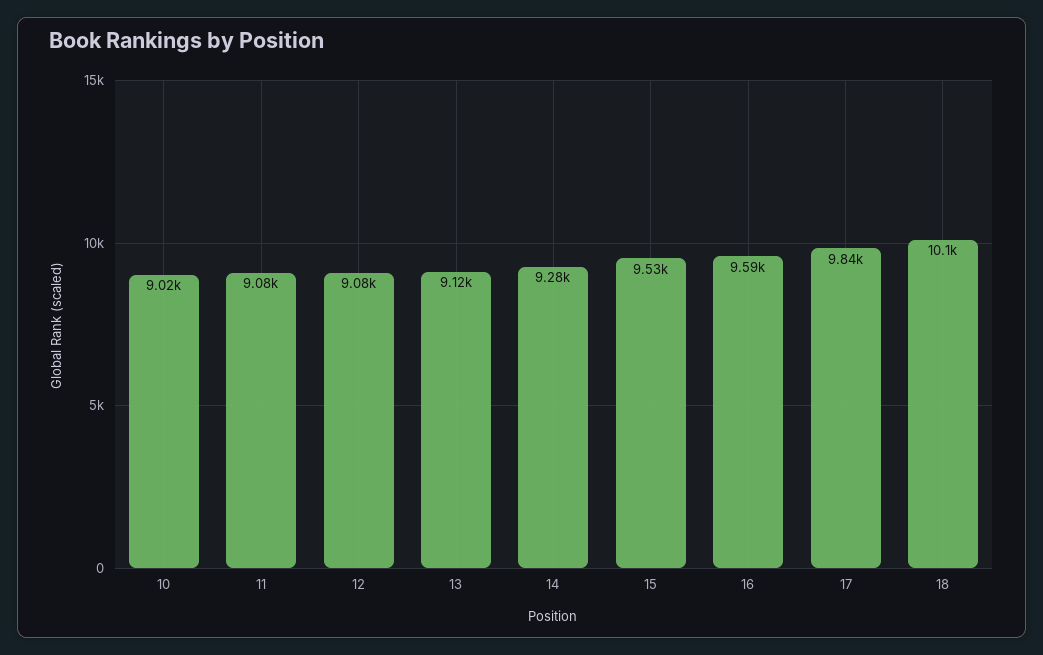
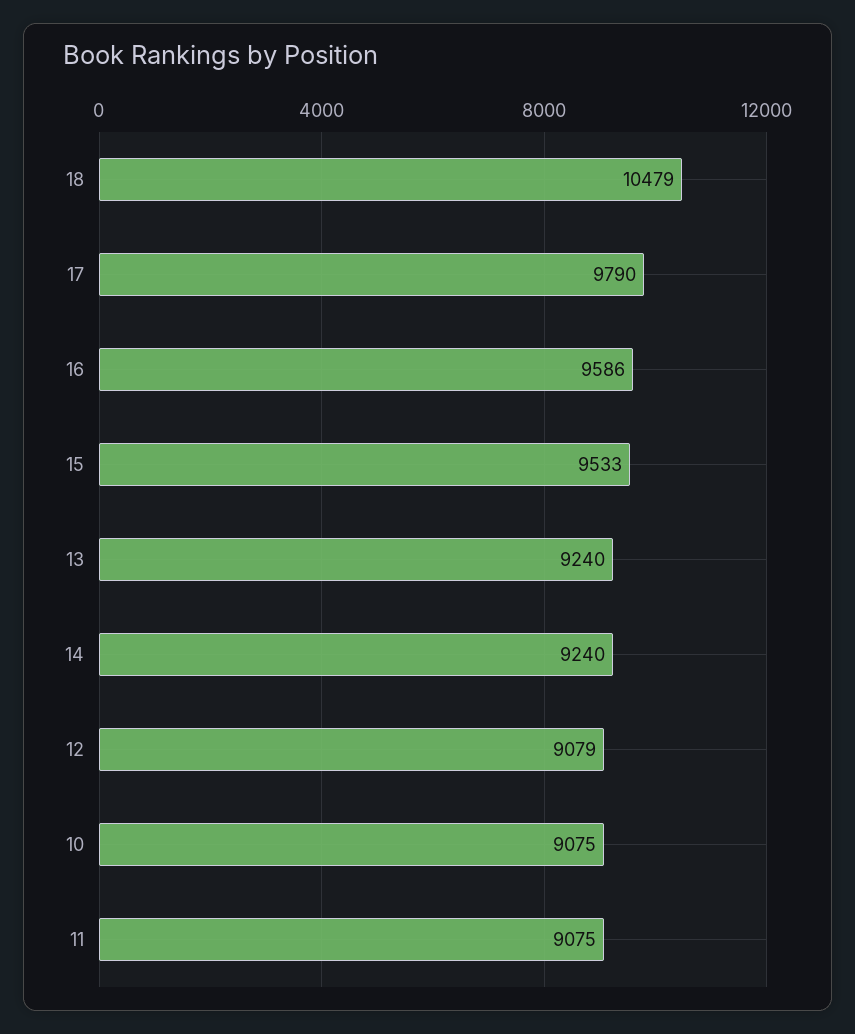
10: 9020 -> 9075
13: 9120 -> 9240
14: 9280 -> 9240
17: 9840 -> 9790
18: 10100 -> 10479

